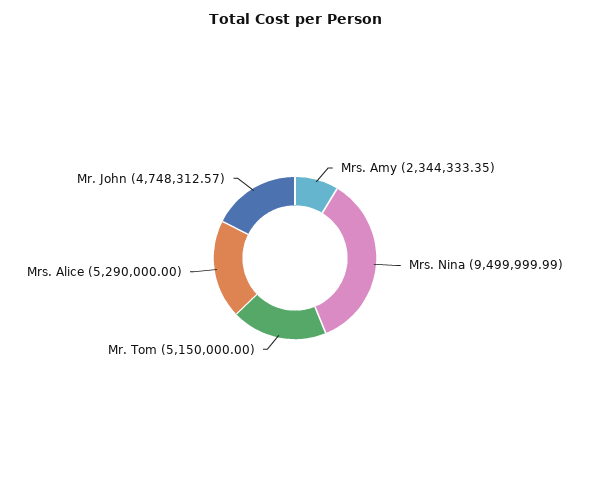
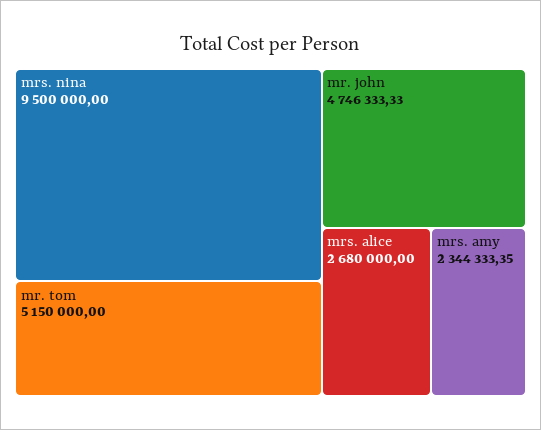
Mrs. Nina: 9499999.99 -> 9500000
Mrs. Alice: 5290000 -> 2680000
Mr. John: 4748312.57 -> 4746333.33

